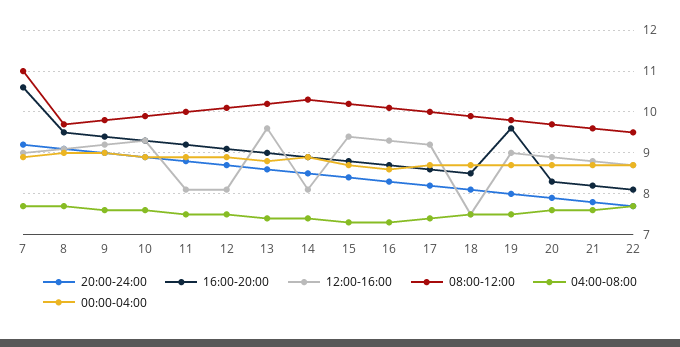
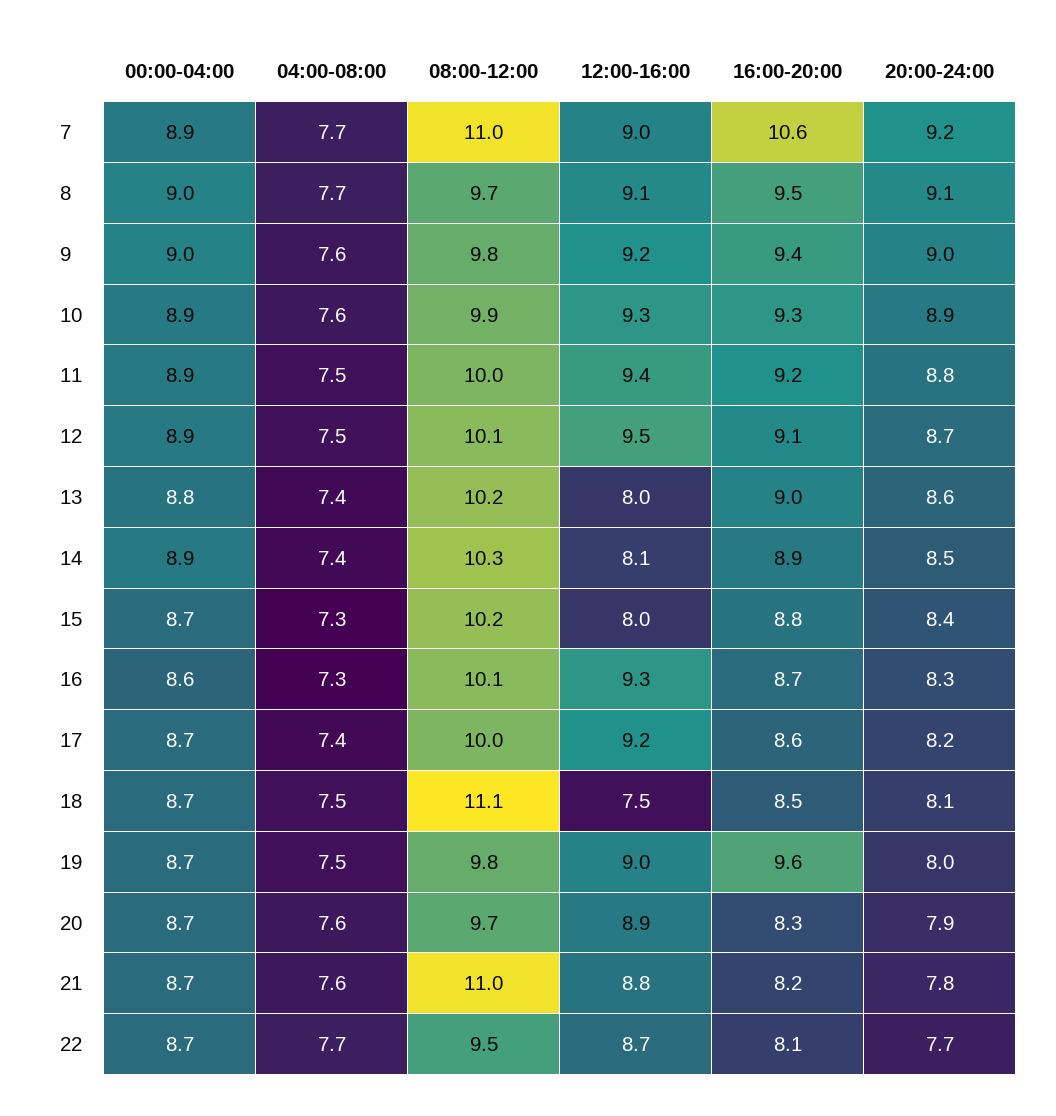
12:00-16:00, 11: 8 -> 9.4
12:00-16:00, 12: 8 -> 9.5
12:00-16:00, 13: 9.5 -> 8
12:00-16:00, 15: 9.5 -> 8
08:00-12:00, 18: 10 -> 11.1
08:00-12:00, 21: 9.5 -> 11

